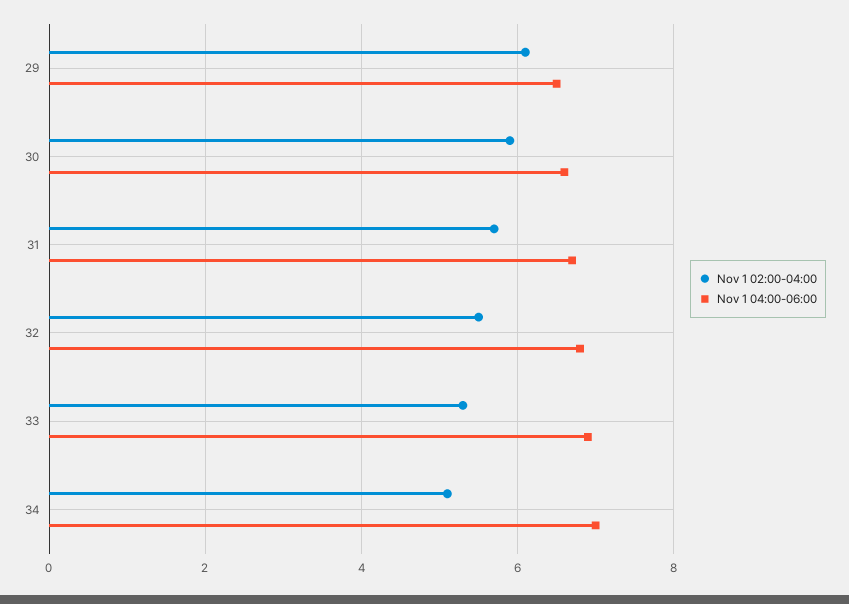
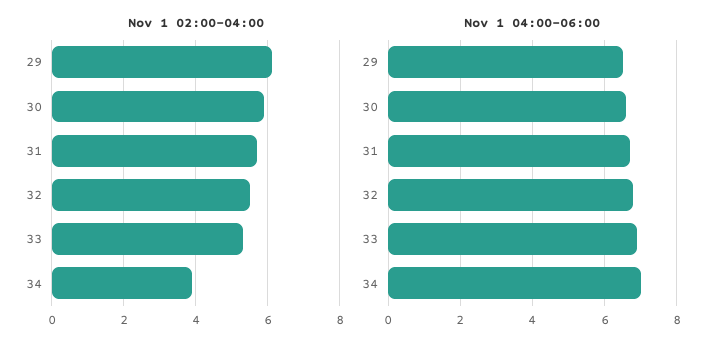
Nov 1 02:00-04:00, 34: 5 -> 4

